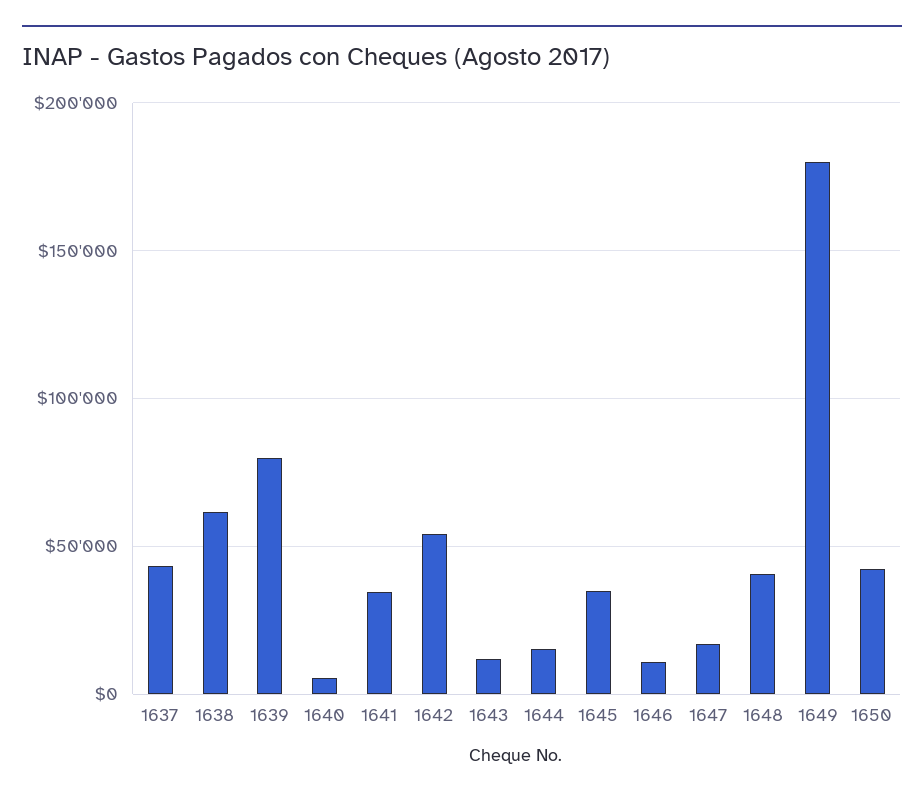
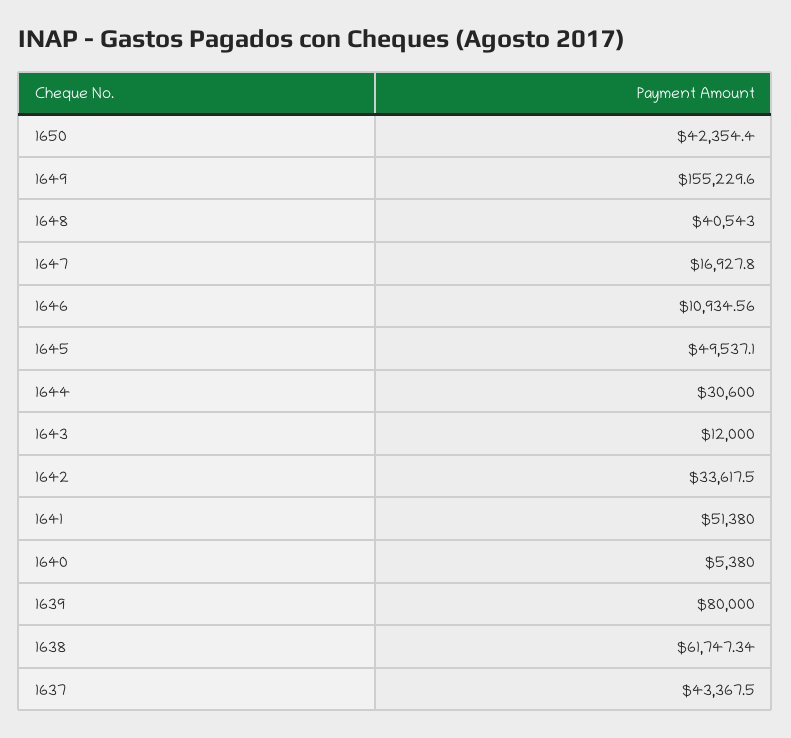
1641: 35000 -> 51380
1642: 55000 -> 33617.5
1644: 15000 -> 30600
1645: 35000 -> 49537.1
1649: 180000 -> 155229.6

